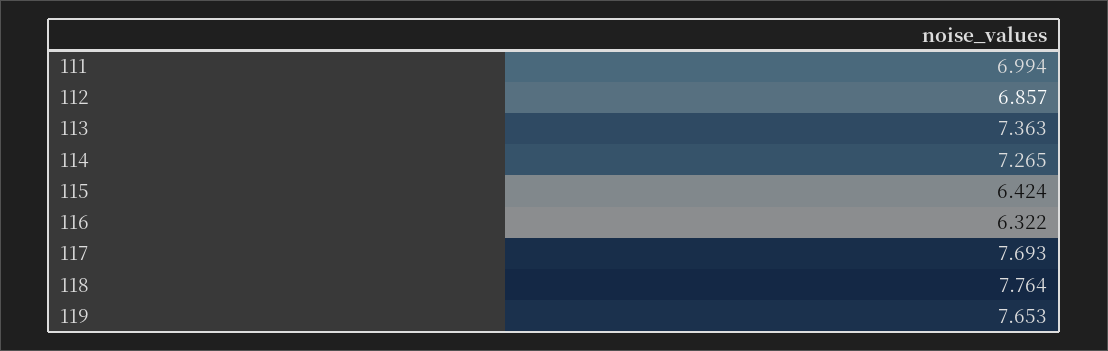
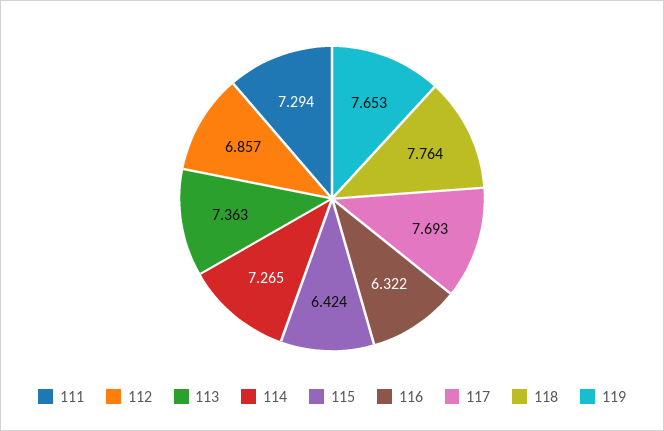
111: 6.994 -> 7.294

